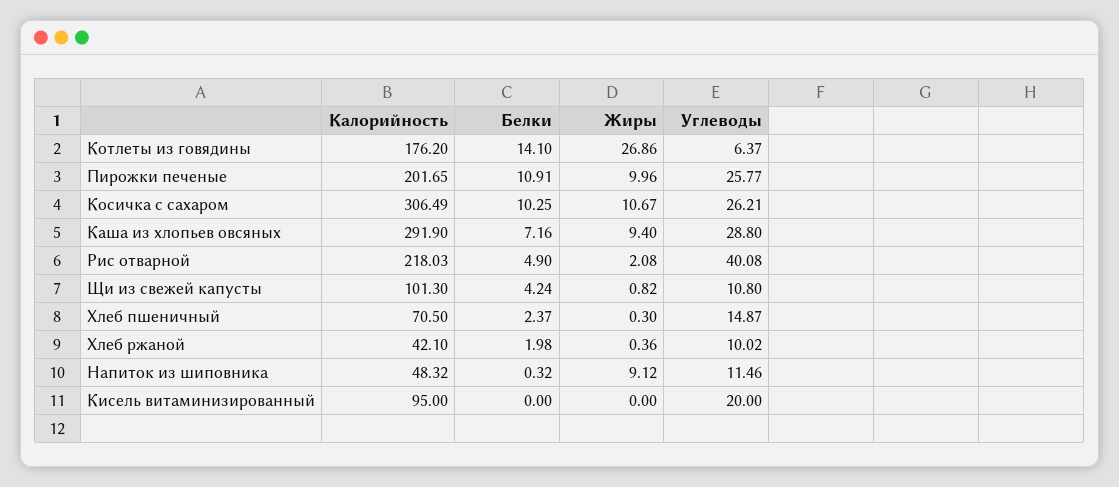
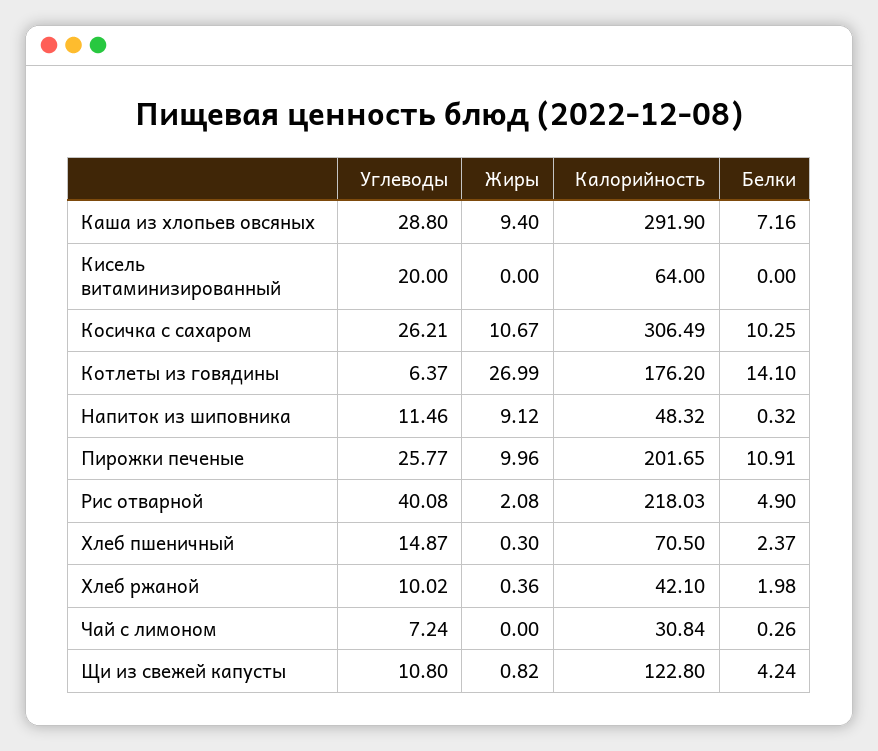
Жиры, Котлеты из говядины: 26.86 -> 26.99
Калорийность, Щи из свежей капусты: 101.3 -> 122.8
Калорийность, Кисель витаминизированный: 95 -> 64
Углеводы, Чай с лимоном: none -> 7.24
Жиры, Чай с лимоном: none -> 0
Калорийность, Чай с лимоном: none -> 30.84
Белки, Чай с лимоном: none -> 0.26

